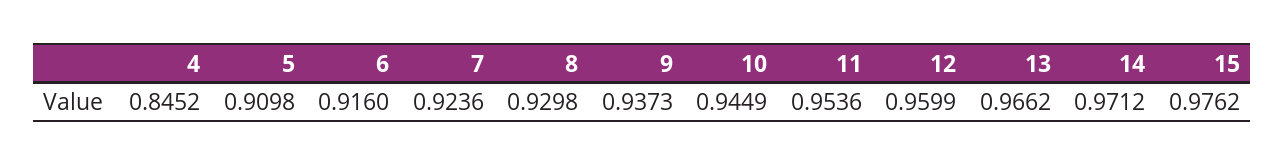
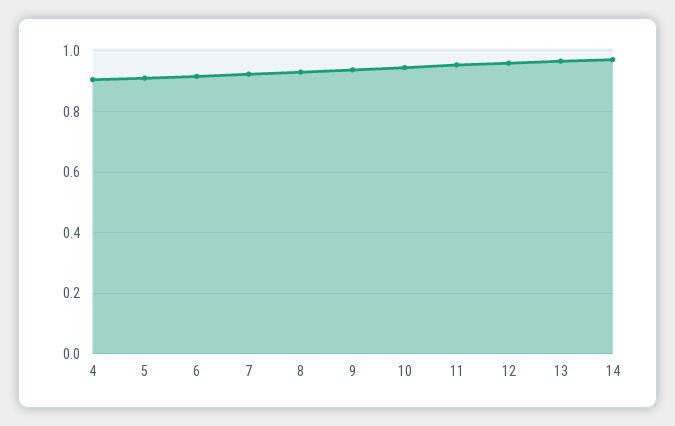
4: 0.8452 -> 0.9
15: 0.9762 -> none

